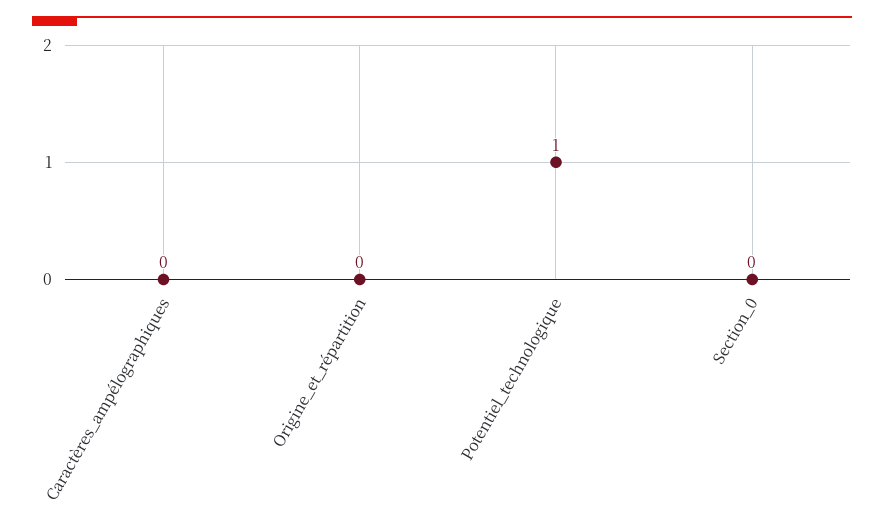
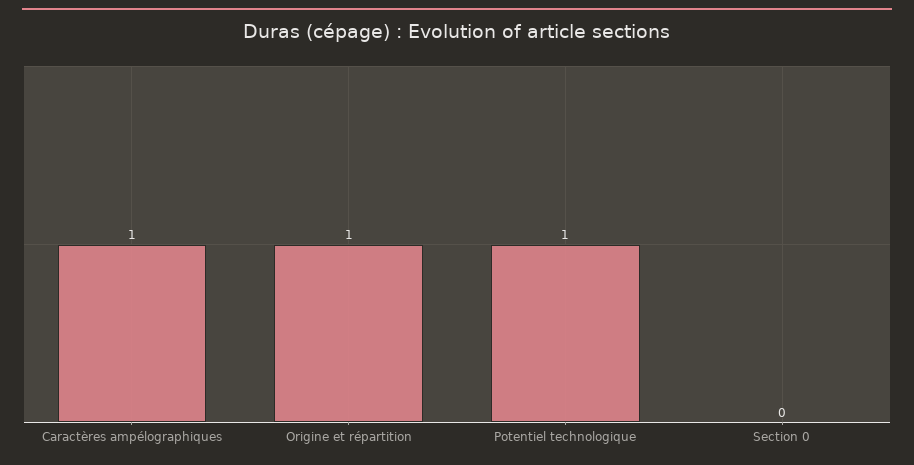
Caractères_ampélographiques: 0 -> 1
Origine_et_répartition: 0 -> 1

